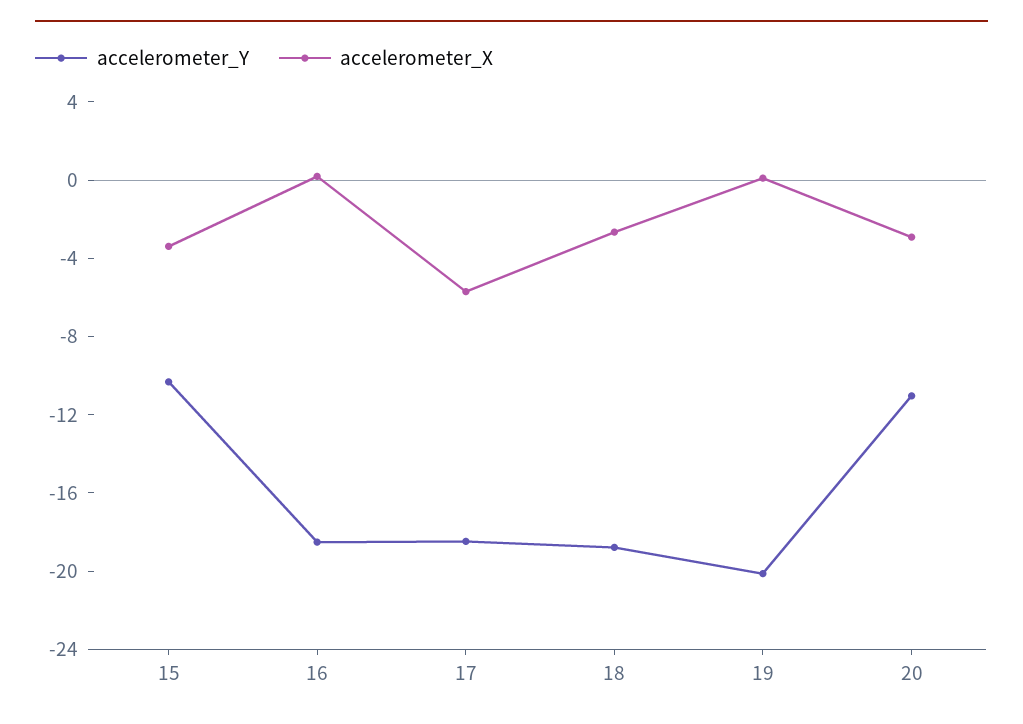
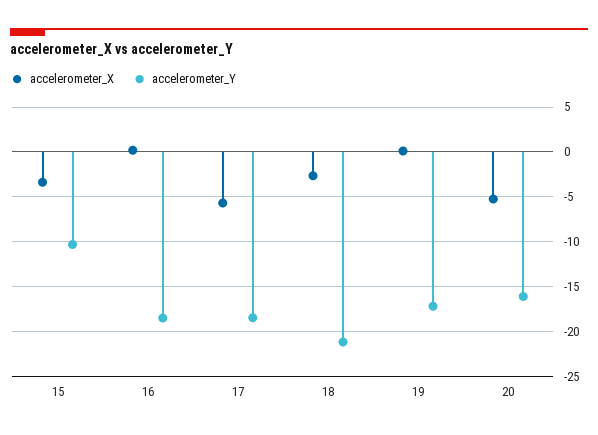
accelerometer_Y, 18: -19 -> -21
accelerometer_Y, 19: -20 -> -17
accelerometer_Y, 20: -11 -> -16
accelerometer_X, 20: -3 -> -5

